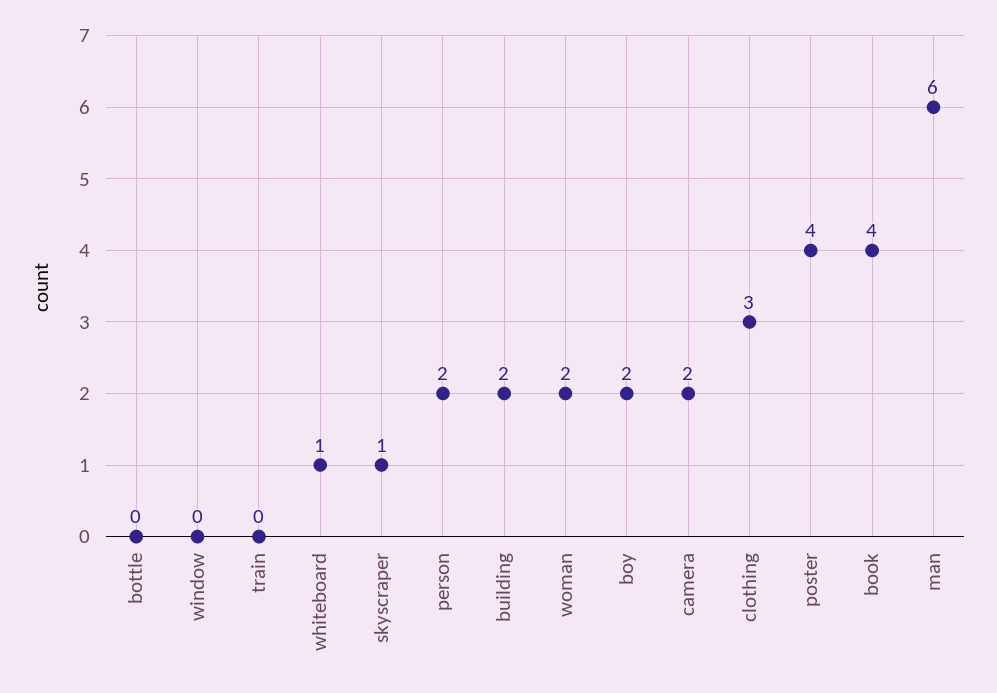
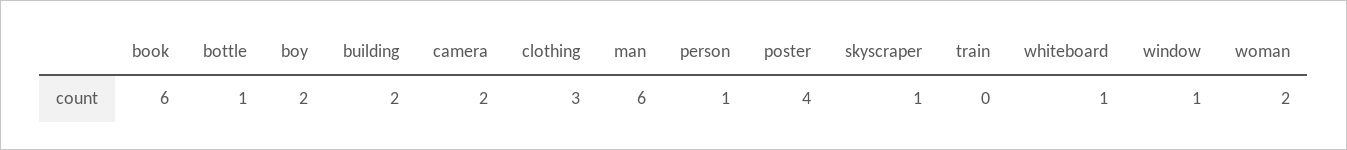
bottle: 0 -> 1
window: 0 -> 1
person: 2 -> 1
book: 4 -> 6

